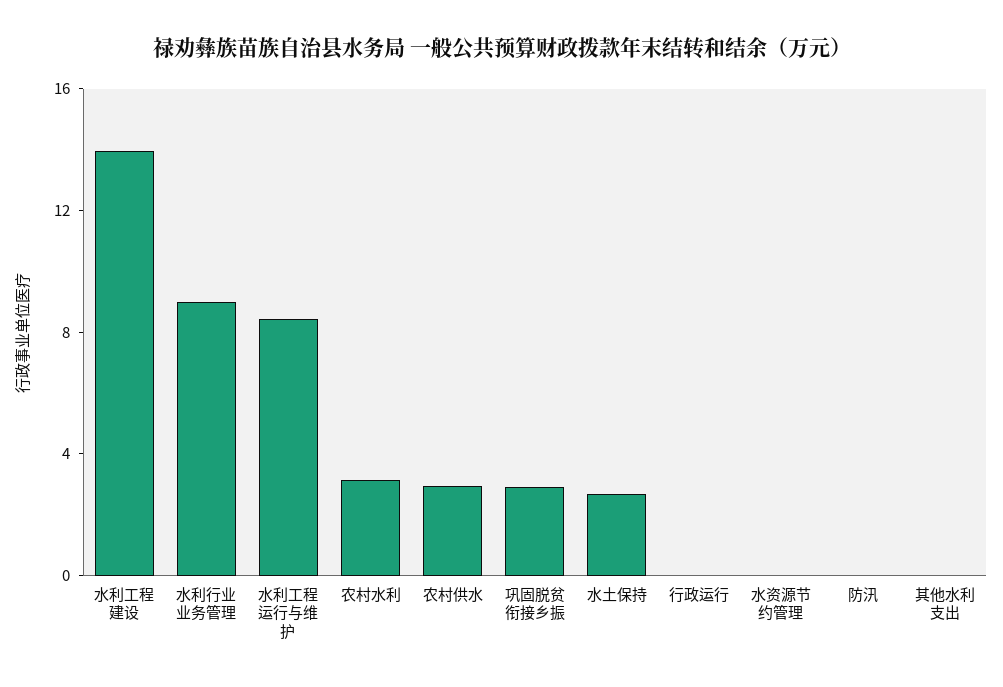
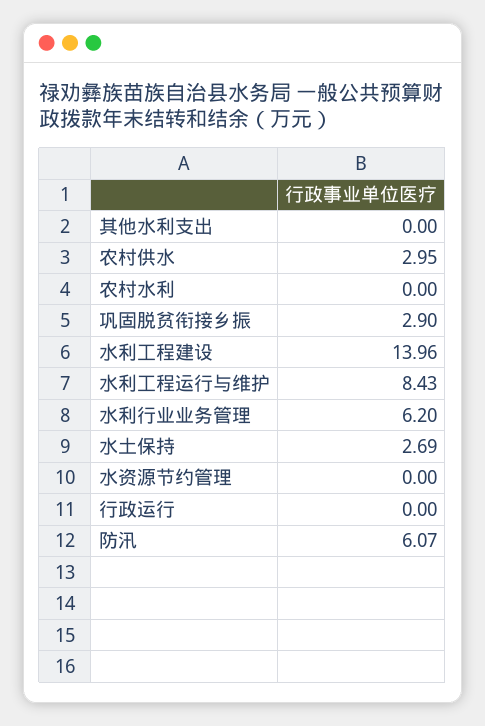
水利行业业务管理: 9 -> 6.2
农村水利: 3 -> 0
防汛: 0 -> 6.07

